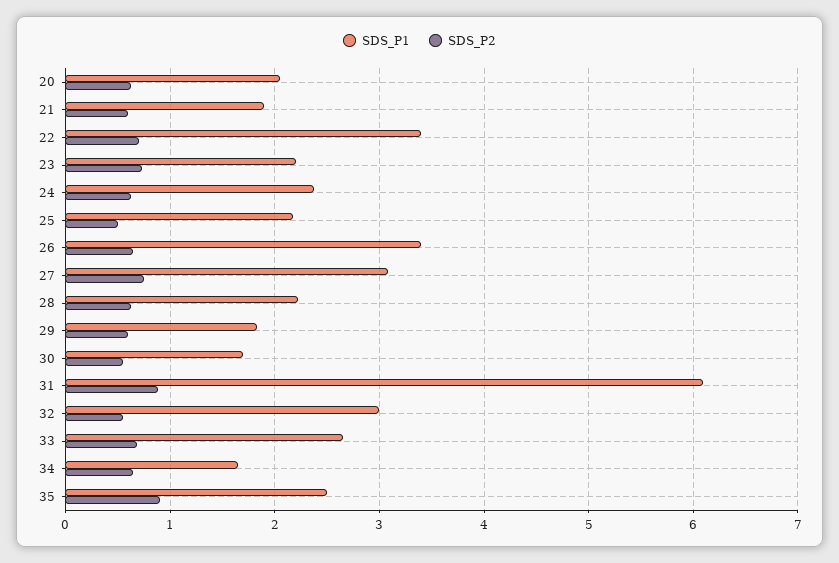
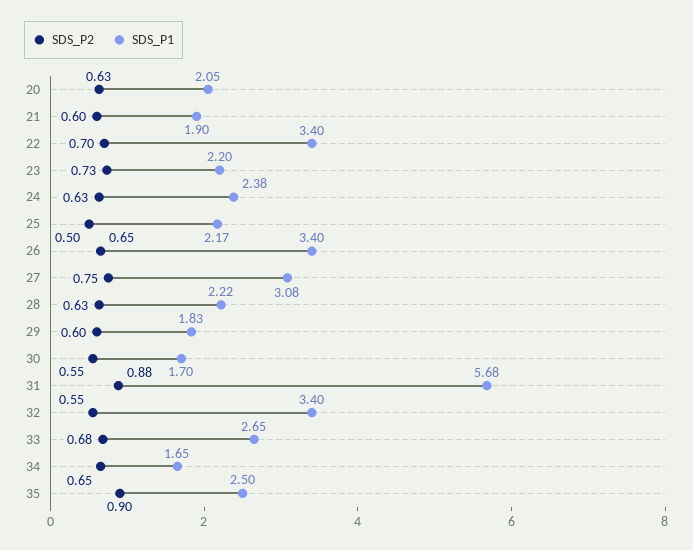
SDS_P1, 31: 6.1 -> 5.68
SDS_P1, 32: 3 -> 3.4

